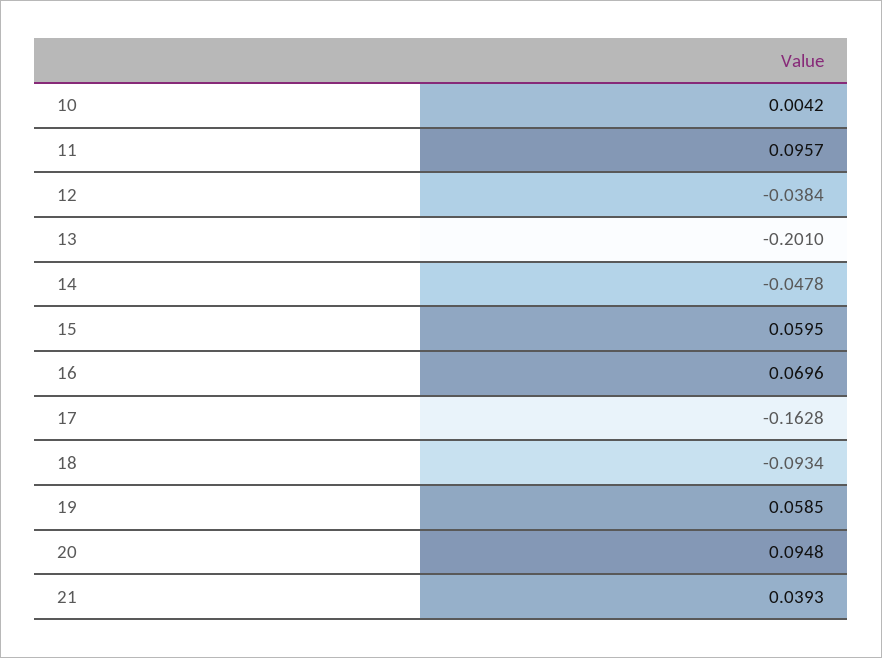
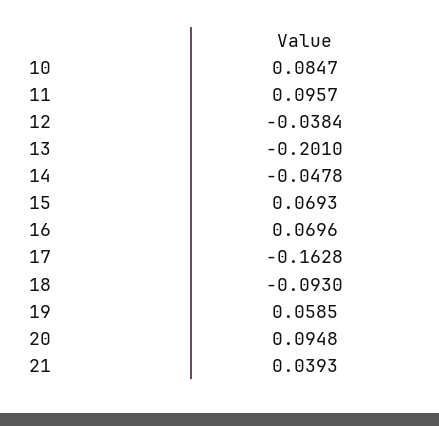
10: 0.0042 -> 0.0847
15: 0.0595 -> 0.0693
18: -0.0934 -> -0.093

